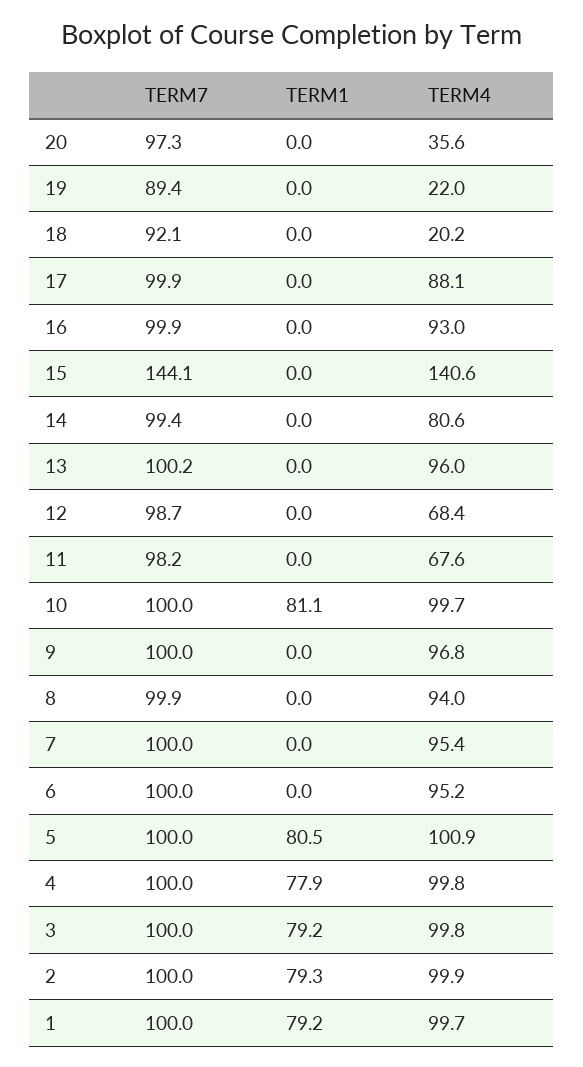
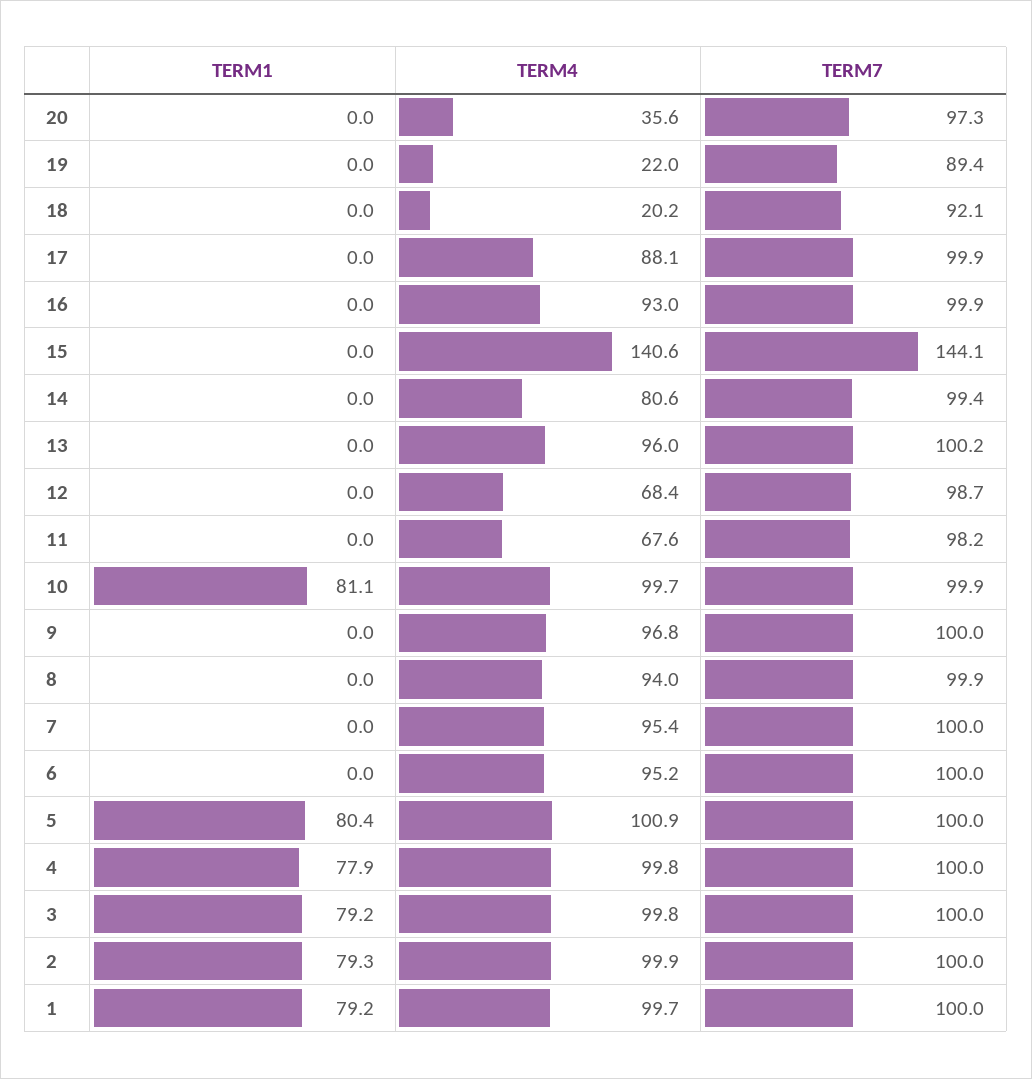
TERM7, 10: 100 -> 99.9
TERM1, 5: 80.5 -> 80.4

